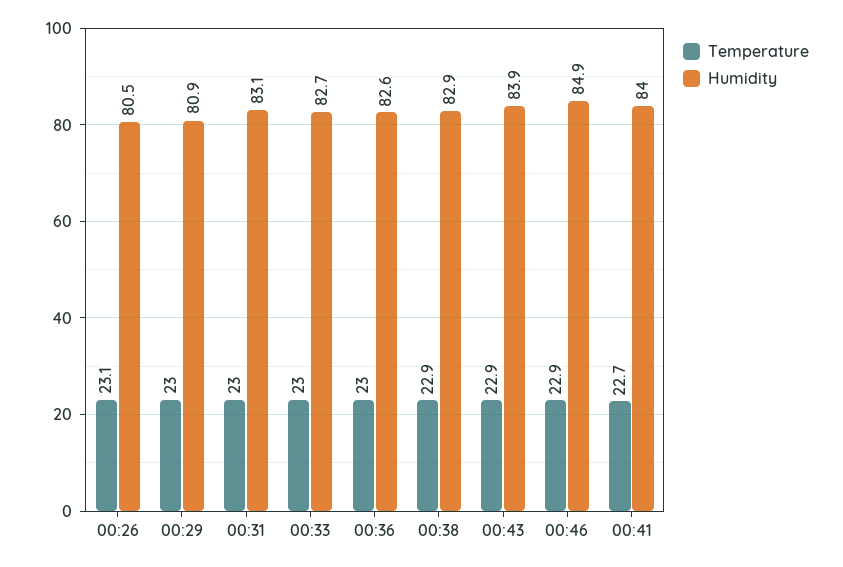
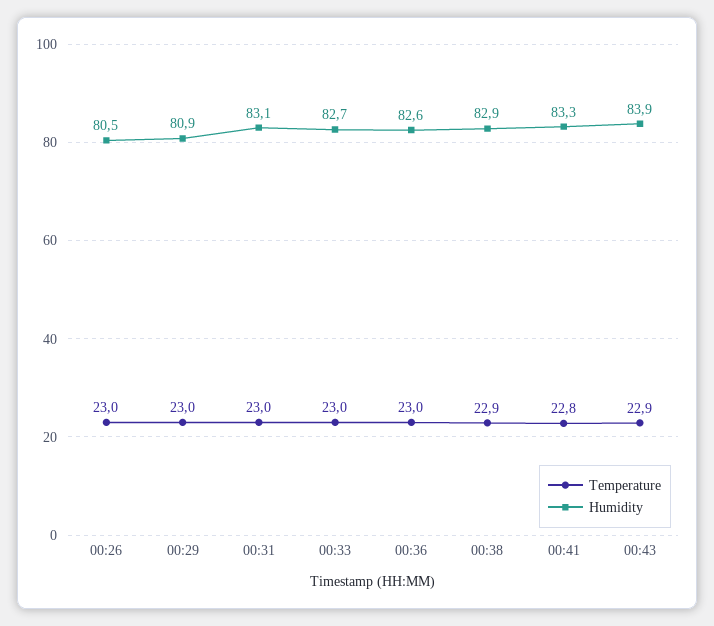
Temperature, 00:26: 23.1 -> 23
Temperature, 00:46: 22.9 -> none
Humidity, 00:46: 84.9 -> none
Temperature, 00:41: 22.7 -> 22.8
Humidity, 00:41: 84 -> 83.3

